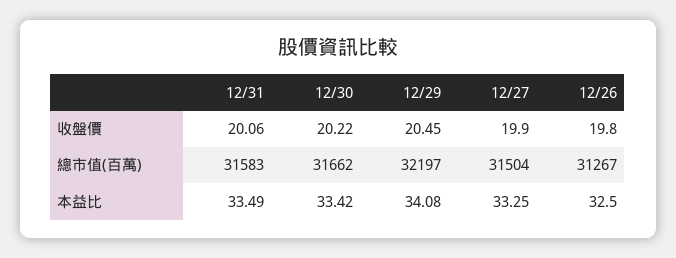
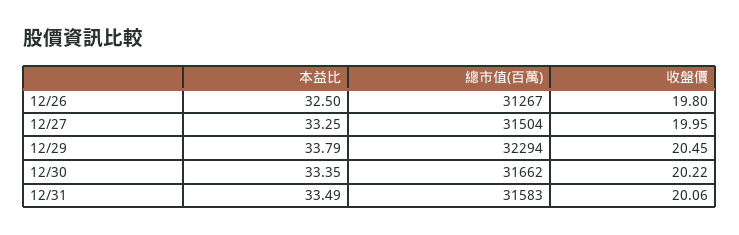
12/27, 收盤價: 19.9 -> 19.95
12/29, 總市值(百萬): 32197 -> 32294
12/30, 本益比: 33.42 -> 33.35
12/29, 本益比: 34.08 -> 33.79

